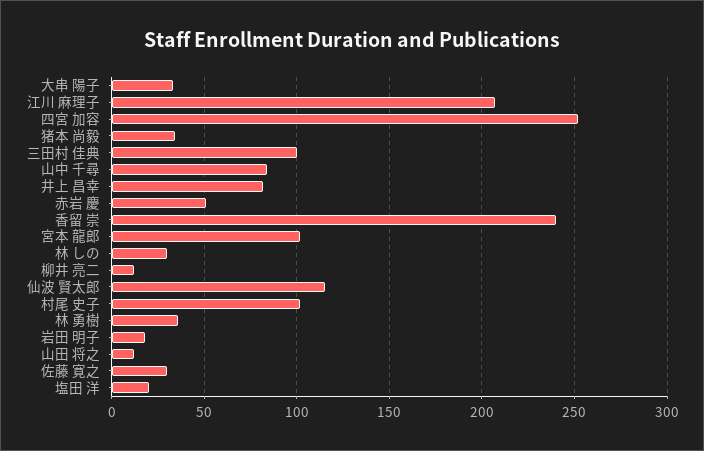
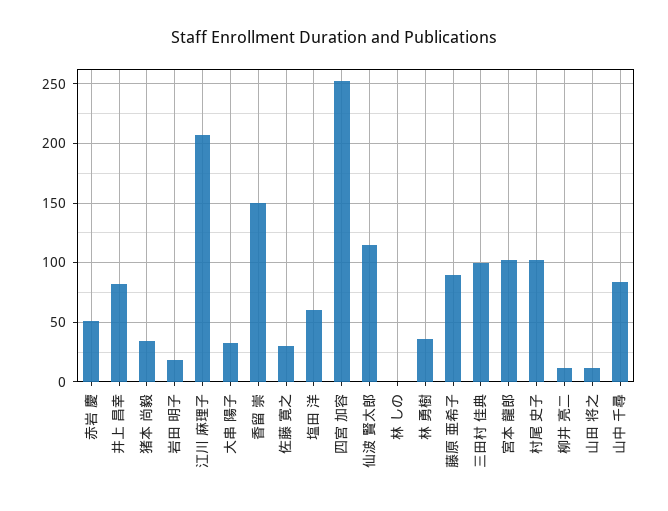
香留 崇: 240 -> 150
林 しの: 30 -> 0
塩田 洋: 20 -> 60
藤原 亜希子: none -> 90

